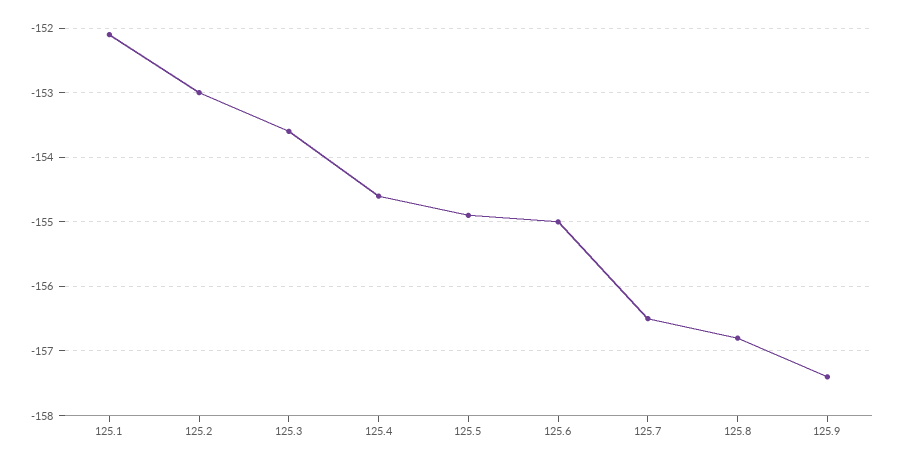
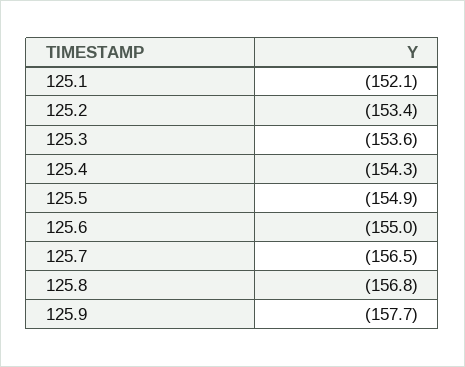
125.2: -153 -> -153.4
125.4: -154.6 -> -154.3
125.9: -157.4 -> -157.7

